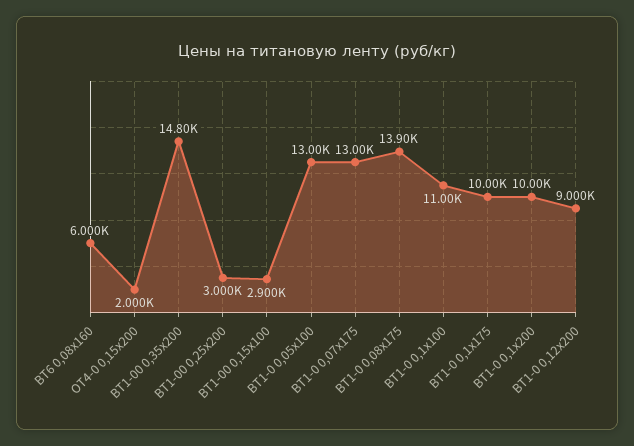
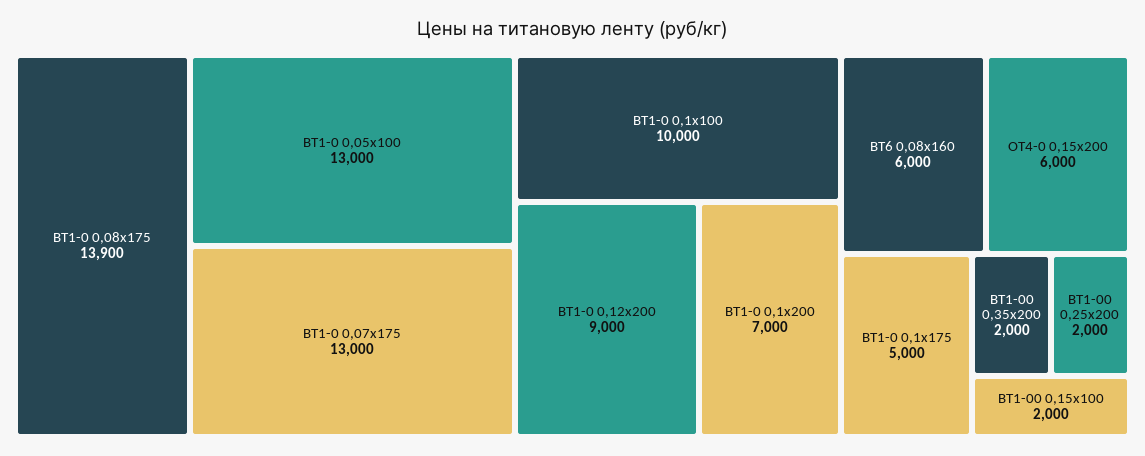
ОТ4-0 0,15х200: 2000 -> 6000
ВТ1-00 0,35х200: 14800 -> 2000
ВТ1-00 0,25х200: 3000 -> 2000
ВТ1-00 0,15х100: 2900 -> 2000
ВТ1-0 0,1х100: 11000 -> 10000
ВТ1-0 0,1х175: 10000 -> 5000
ВТ1-0 0,1х200: 10000 -> 7000

